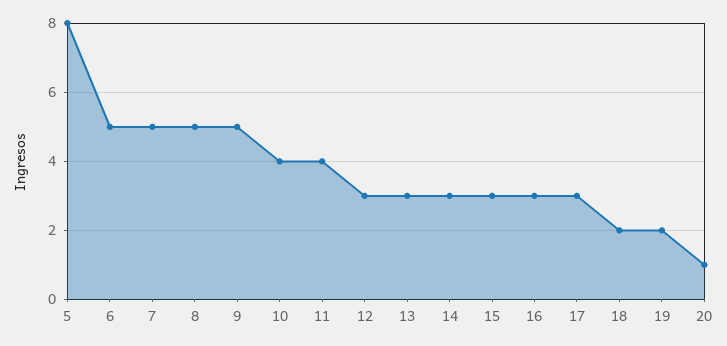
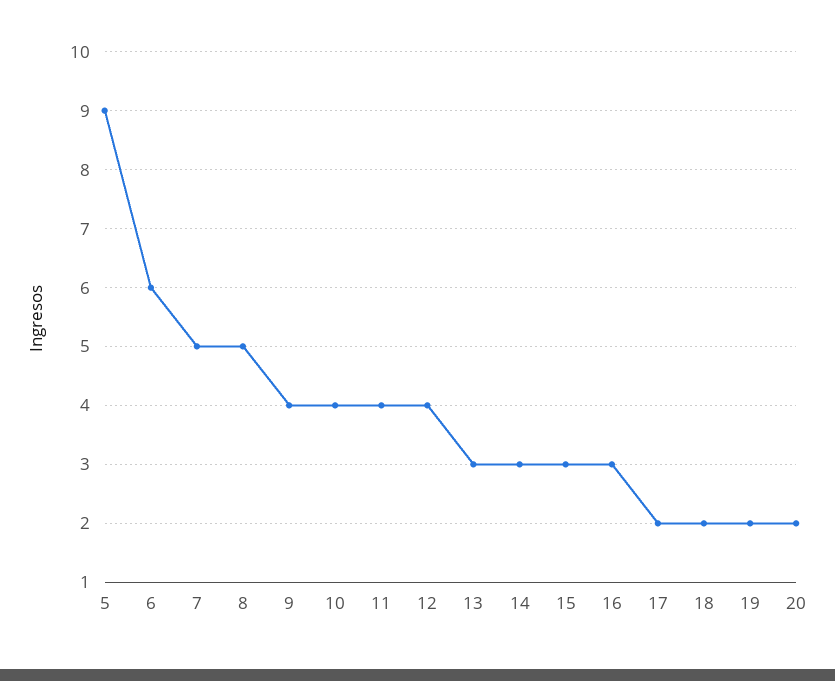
5: 8 -> 9
6: 5 -> 6
9: 5 -> 4
12: 3 -> 4
17: 3 -> 2
20: 1 -> 2

